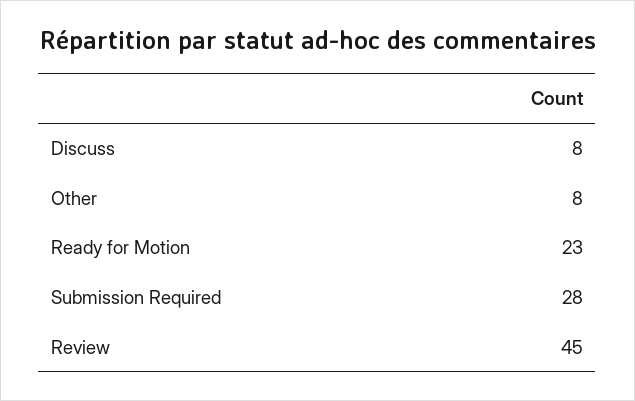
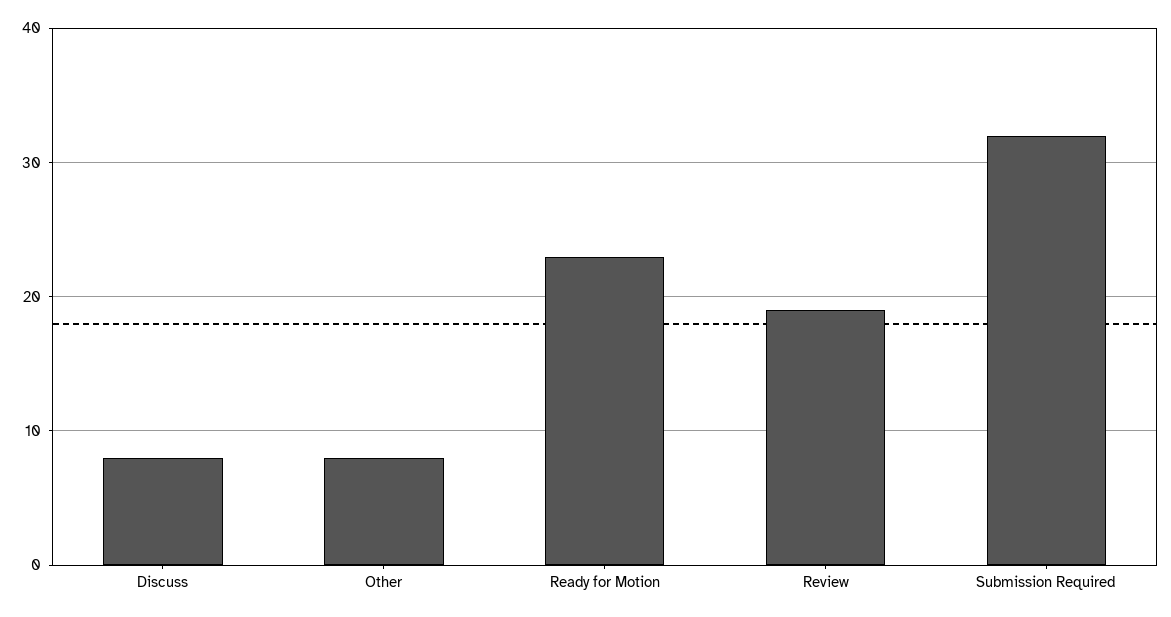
Submission Required: 28 -> 32
Review: 45 -> 19

